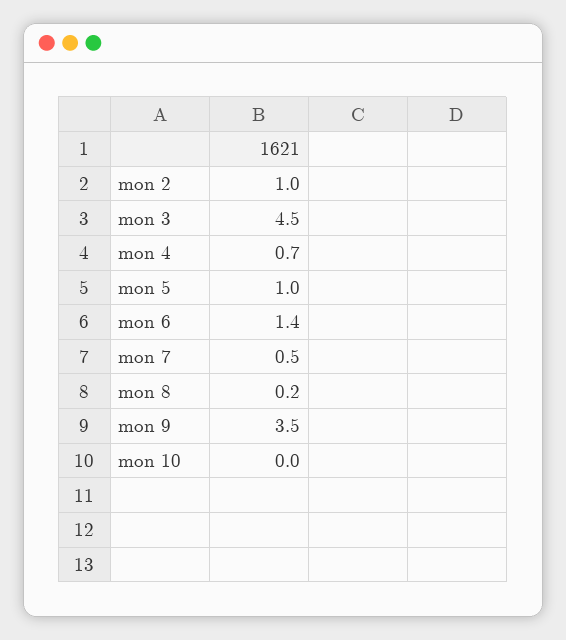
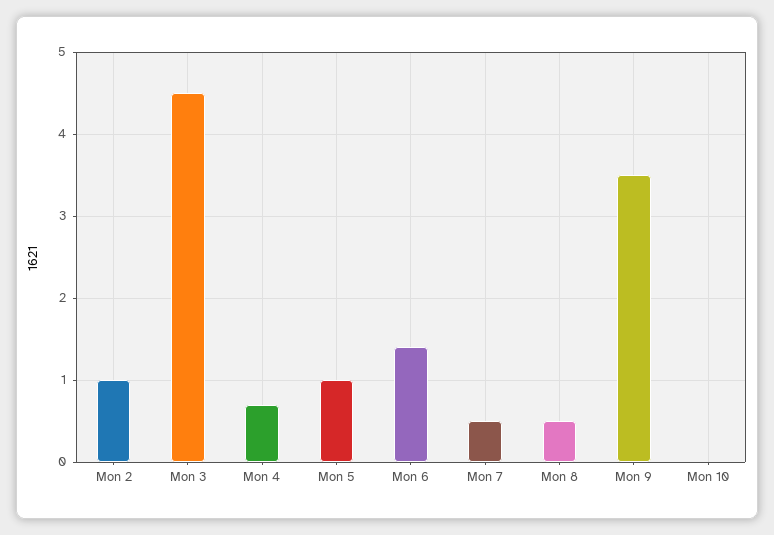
mon 8: 0.2 -> 0.5

